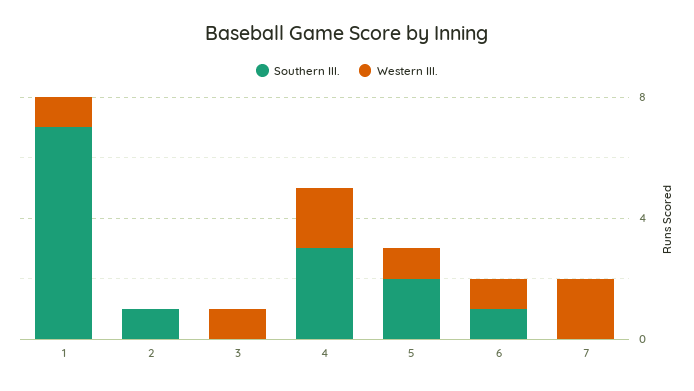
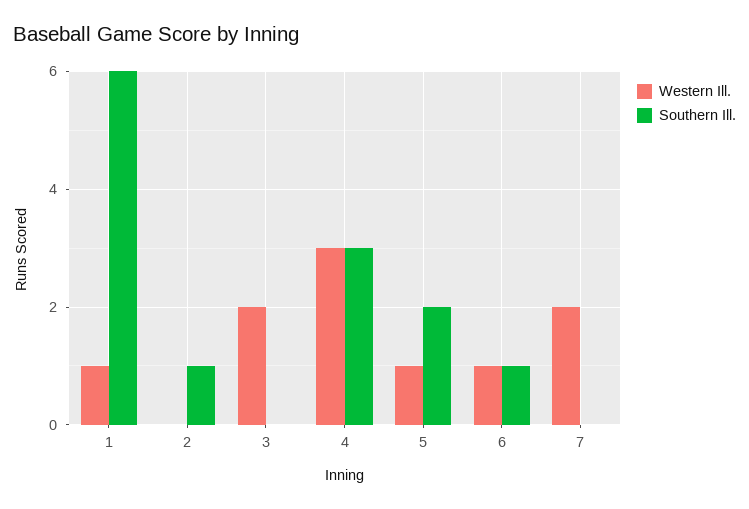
Southern Ill., 1: 7 -> 6
Western Ill., 3: 1 -> 2
Western Ill., 4: 2 -> 3

